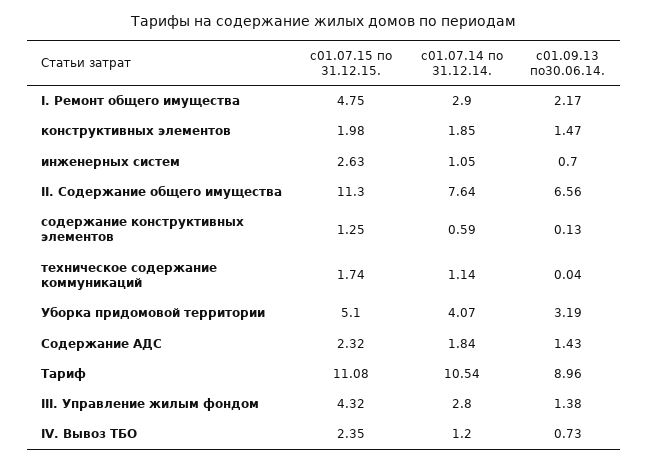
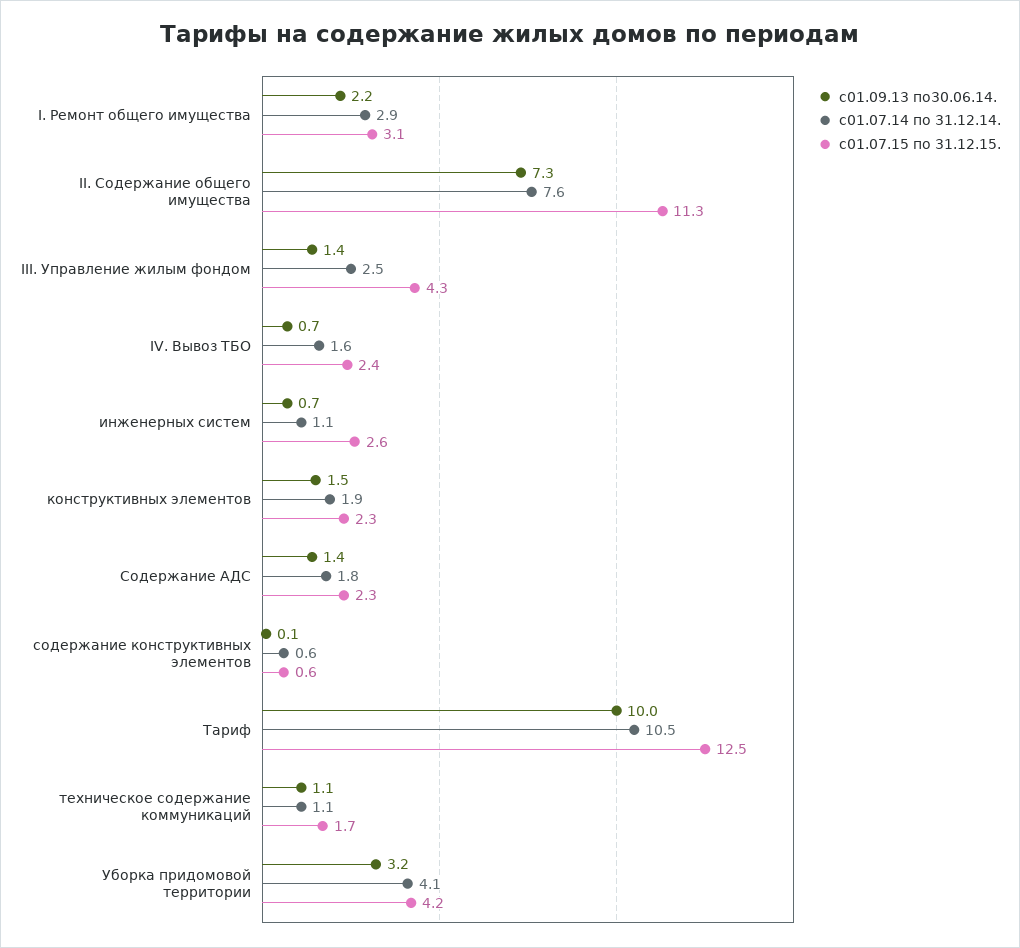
с01.07.15 по 31.12.15., I. Ремонт общего имущества: 4.75 -> 3.1
с01.07.15 по 31.12.15., конструктивных элементов: 1.98 -> 2.3
с01.09.13 по30.06.14., II. Содержание общего имущества: 6.56 -> 7.3
с01.07.15 по 31.12.15., содержание конструктивных элементов: 1.25 -> 0.6
с01.09.13 по30.06.14., техническое содержание коммуникаций: 0.04 -> 1.1
с01.07.15 по 31.12.15., Уборка придомовой территории: 5.1 -> 4.2
с01.07.15 по 31.12.15., Тариф: 11.08 -> 12.5
с01.09.13 по30.06.14., Тариф: 8.96 -> 10
с01.07.14 по 31.12.14., III. Управление жилым фондом: 2.8 -> 2.5
с01.07.14 по 31.12.14., IV. Вывоз ТБО: 1.2 -> 1.6

